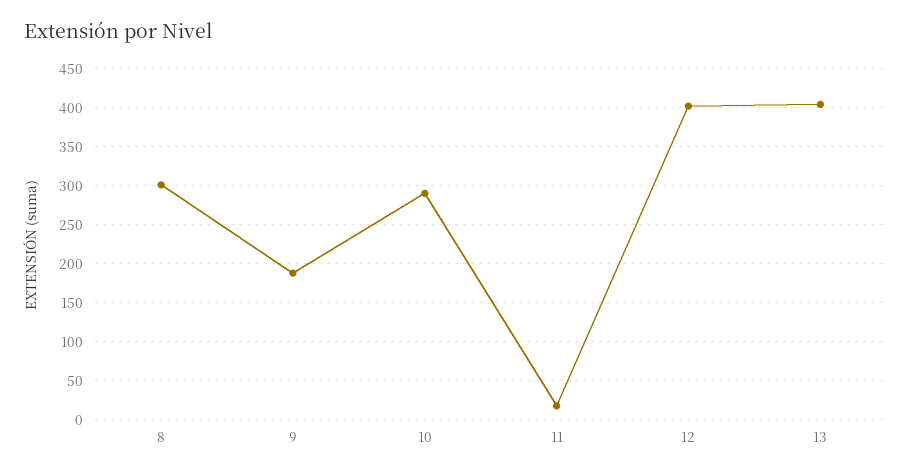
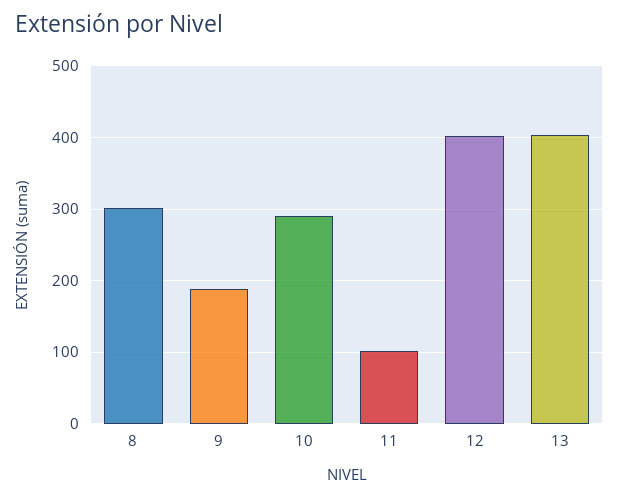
11: 20 -> 100

